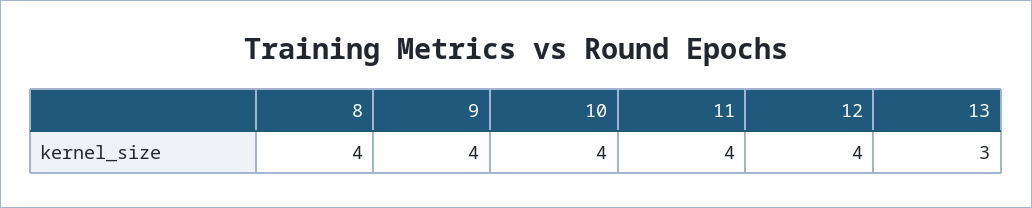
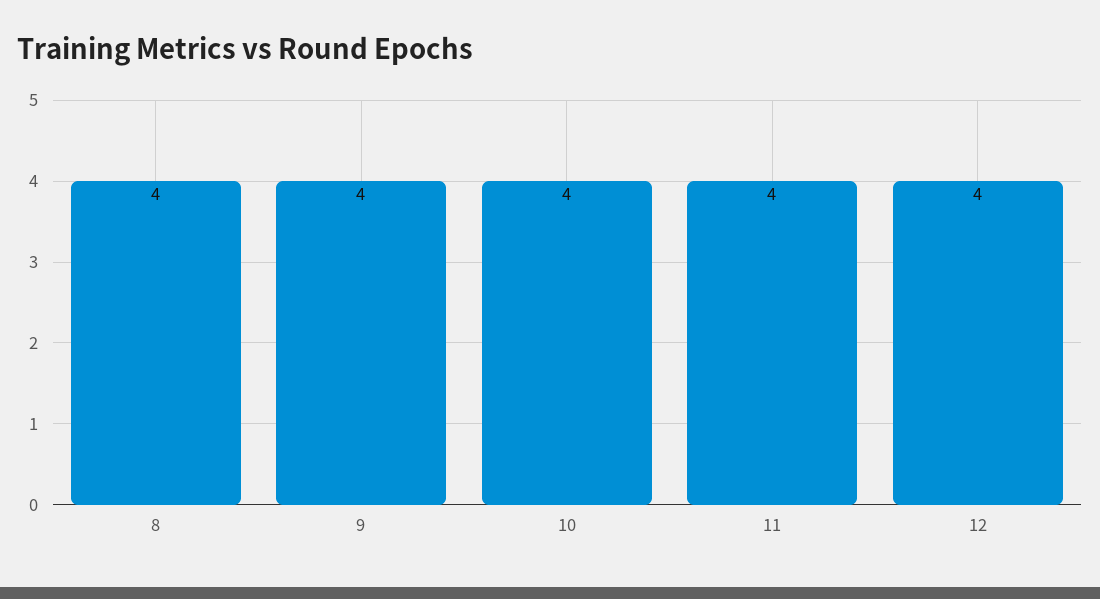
13: 3 -> none

